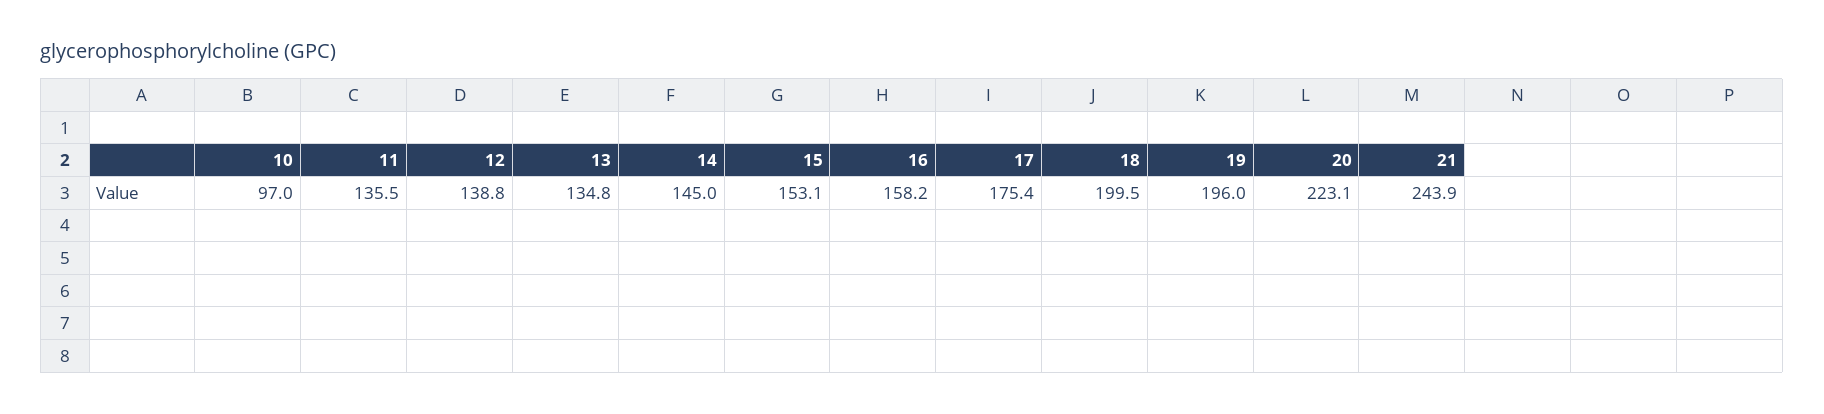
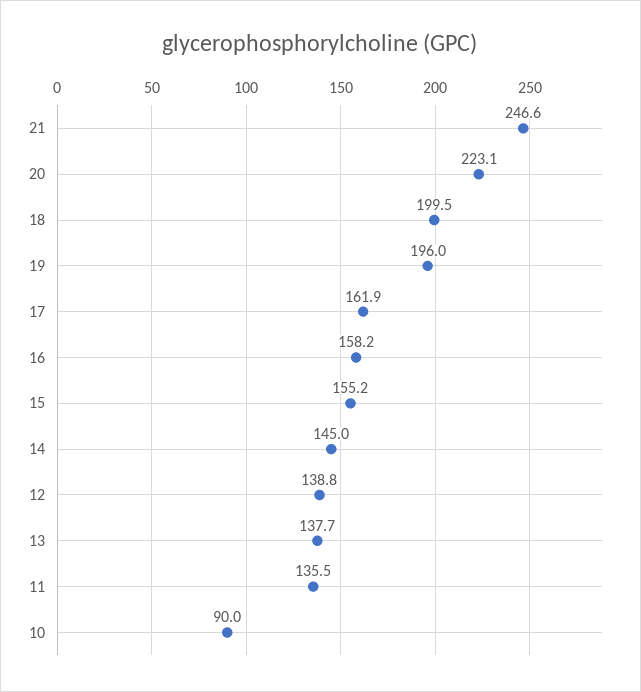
10: 97 -> 90
13: 134.8 -> 137.7
15: 153.1 -> 155.2
17: 175.4 -> 161.9
21: 243.9 -> 246.6

